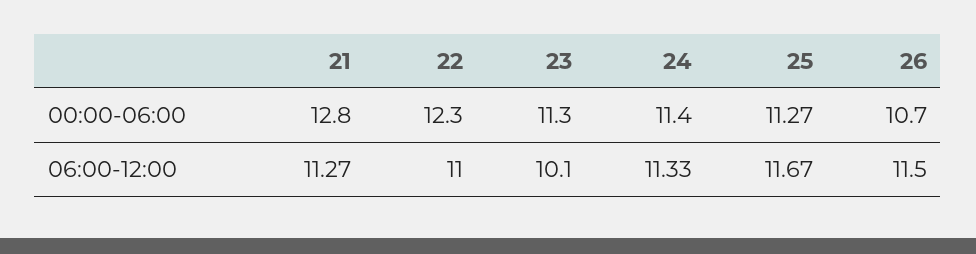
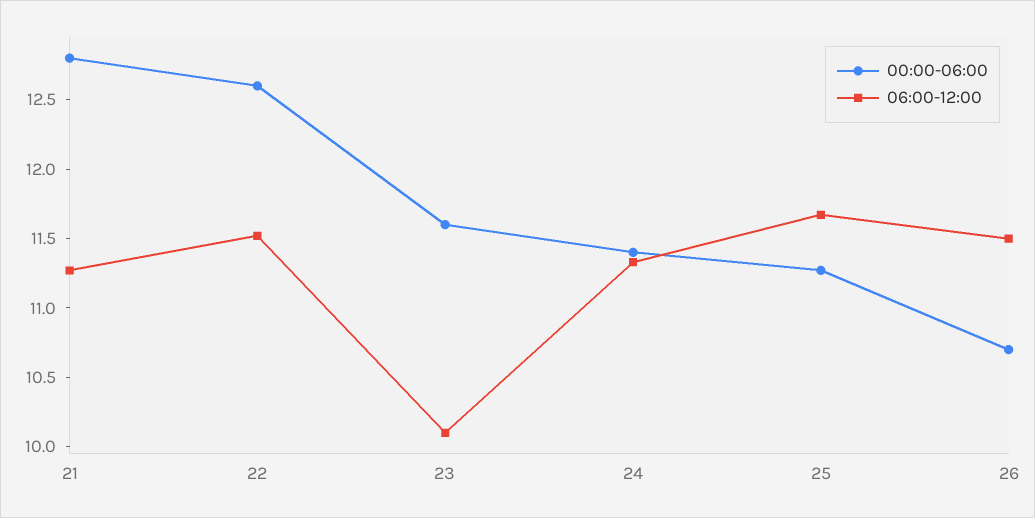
00:00-06:00, 22: 12.3 -> 12.6
00:00-06:00, 23: 11.3 -> 11.6
06:00-12:00, 22: 11 -> 11.5

